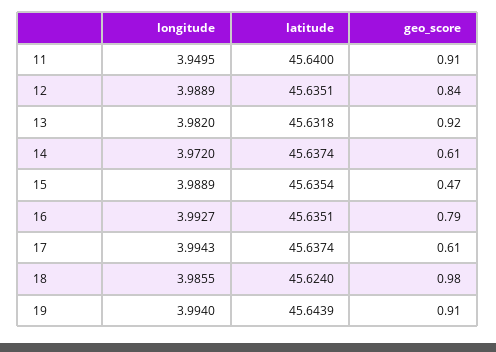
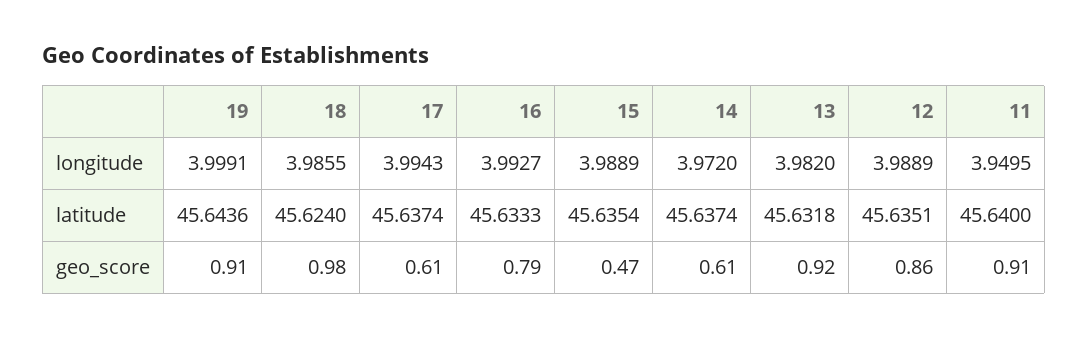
geo_score, 12: 0.84 -> 0.86
latitude, 16: 45.6351 -> 45.6333
longitude, 19: 3.994 -> 3.9991
latitude, 19: 45.6439 -> 45.6436

